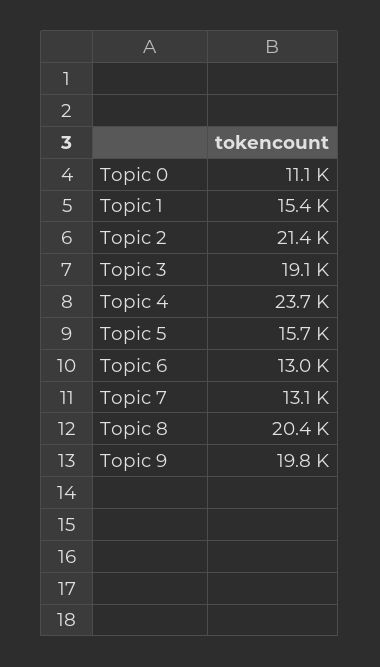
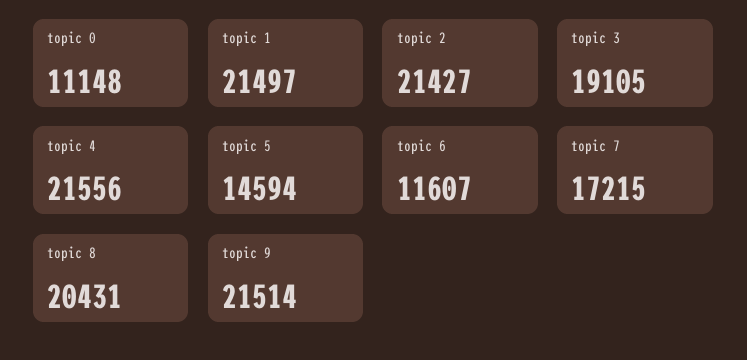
Topic 1: 15400 -> 21497
Topic 4: 23700 -> 21556
Topic 5: 15700 -> 14594
Topic 6: 13000 -> 11607
Topic 7: 13100 -> 17215
Topic 9: 19800 -> 21514

